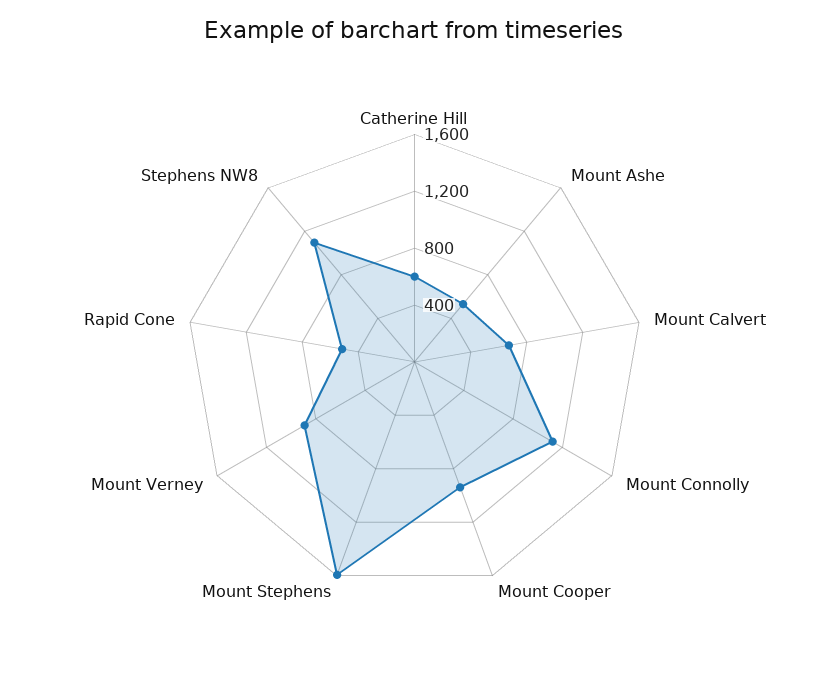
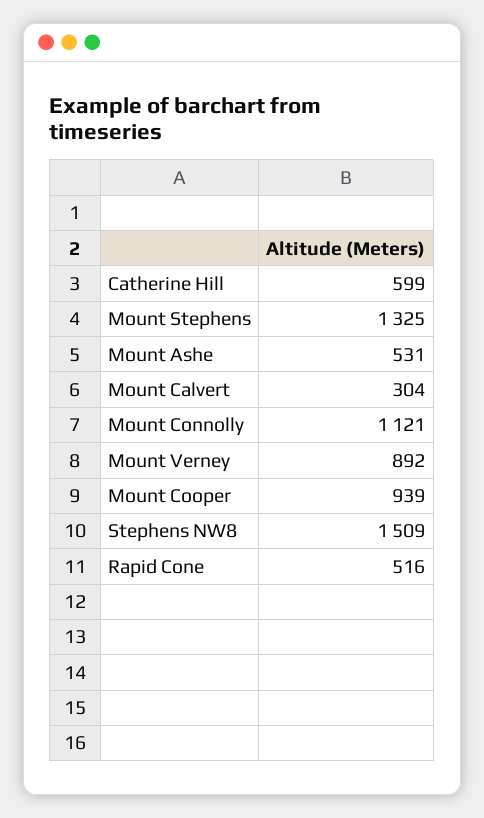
Mount Calvert: 700 -> 304
Mount Stephens: 1600 -> 1325
Stephens NW8: 1100 -> 1509

